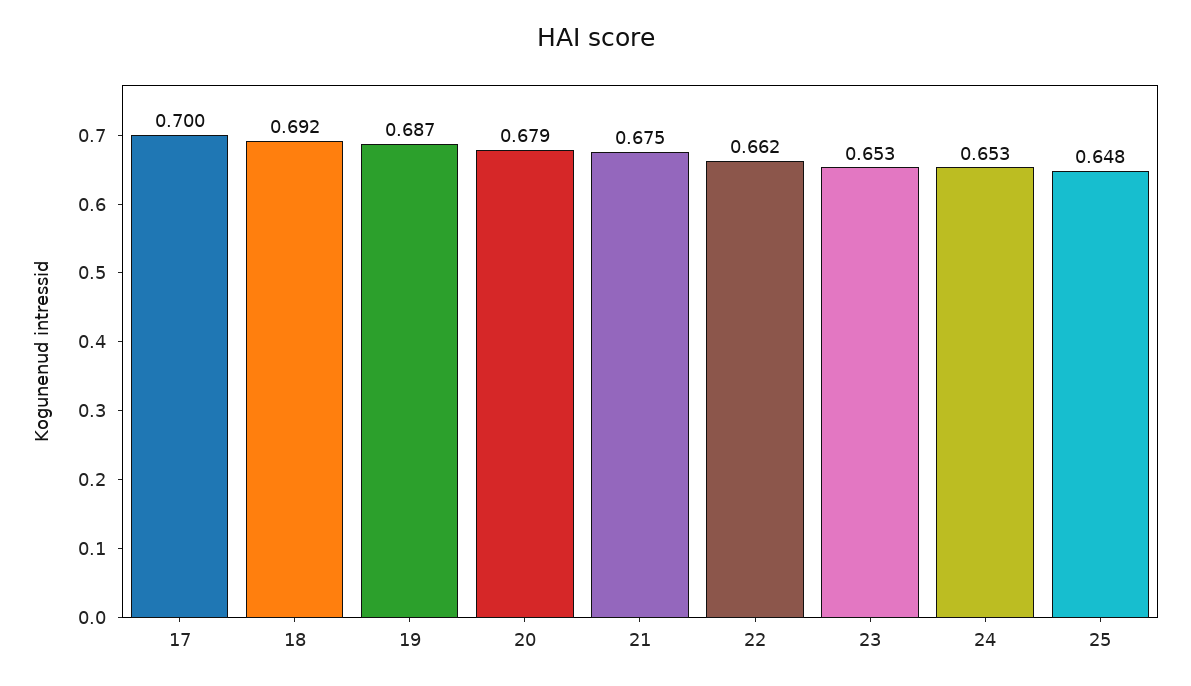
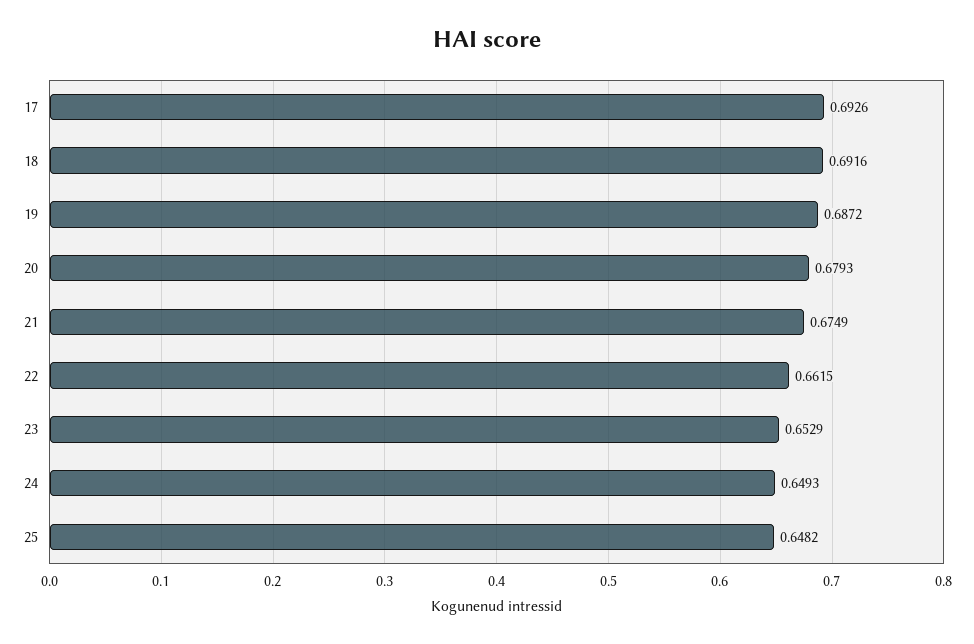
17: 0.7 -> 0.6926
24: 0.653 -> 0.6493

